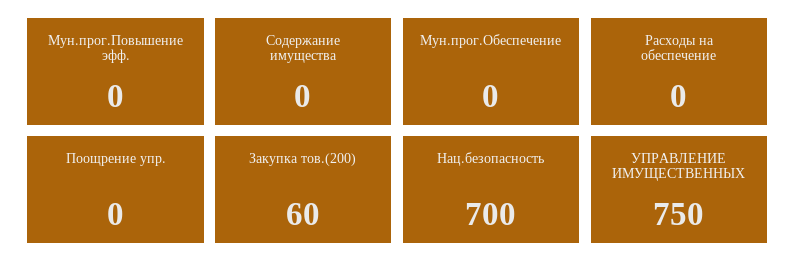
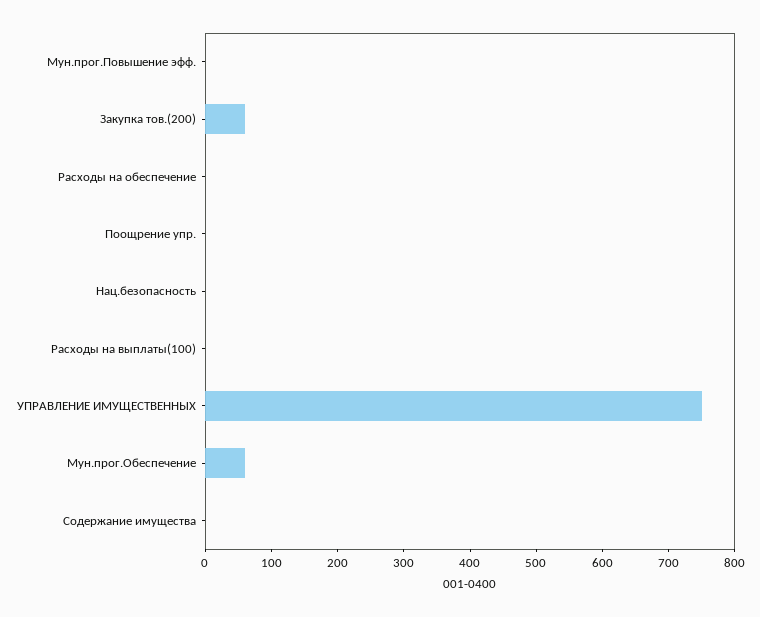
Мун.прог.Обеспечение: 0 -> 60
Нац.безопасность: 700 -> 0
Расходы на выплаты(100): none -> 0

